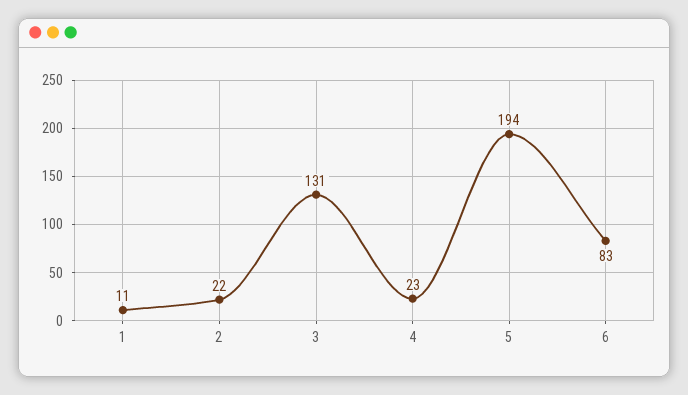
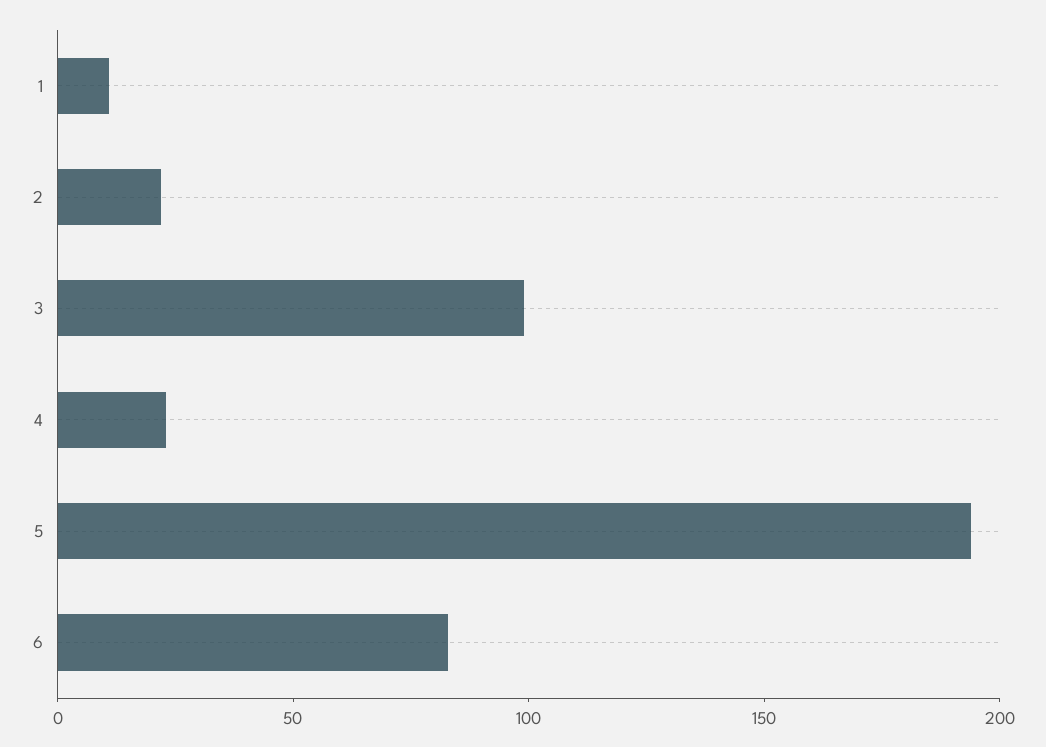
3: 131 -> 100

